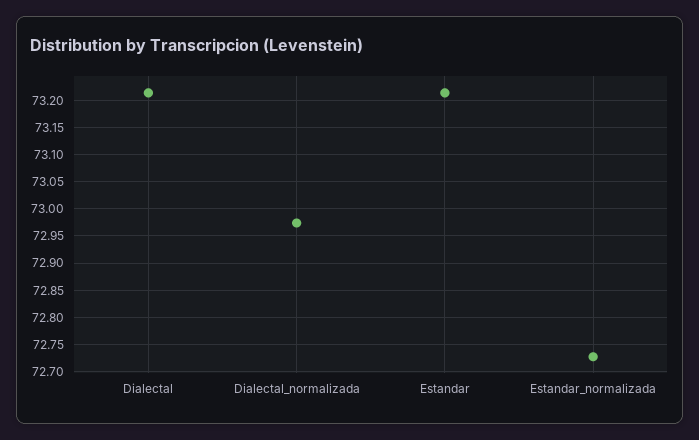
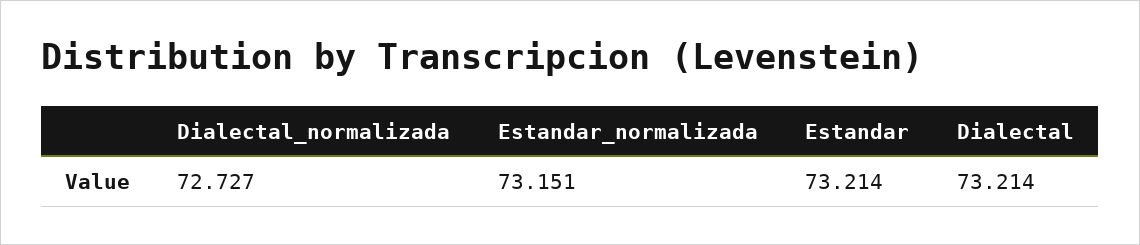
Dialectal_normalizada: 72.975 -> 72.727
Estandar_normalizada: 72.725 -> 73.151

